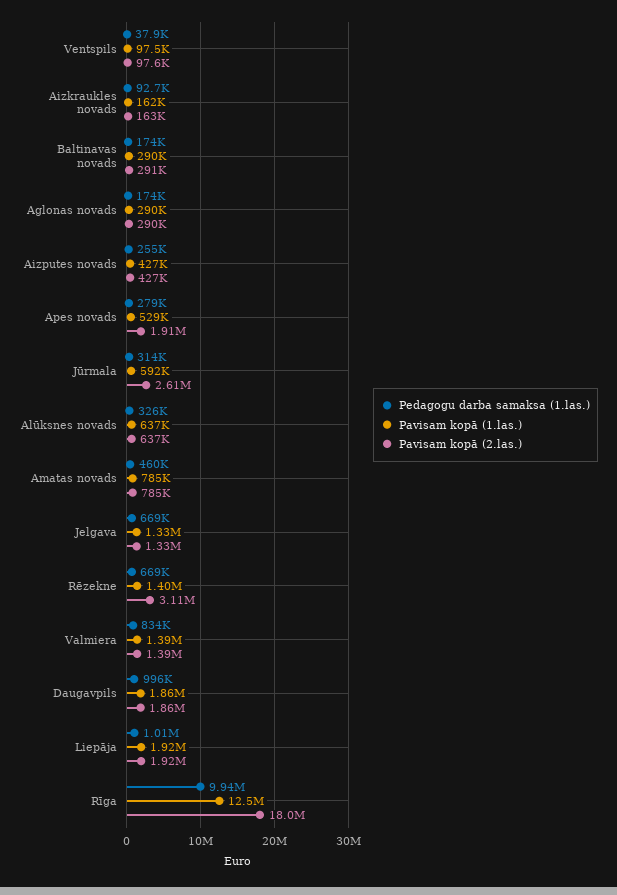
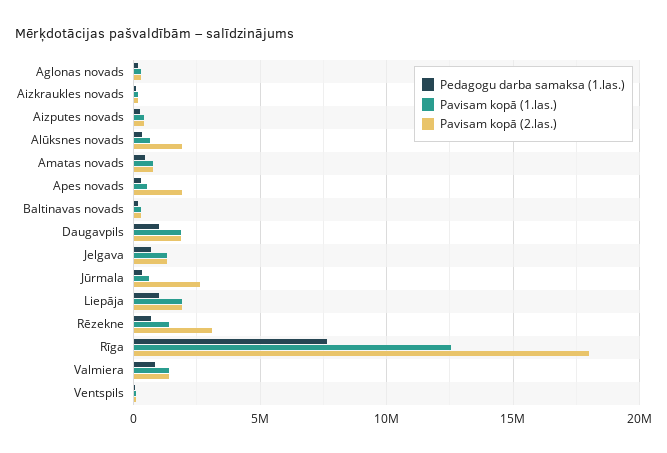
Pavisam kopā (2.las.), Alūksnes novads: 637000 -> 2000000
Pedagogu darba samaksa (1.las.), Rīga: 9940000 -> 7500000

